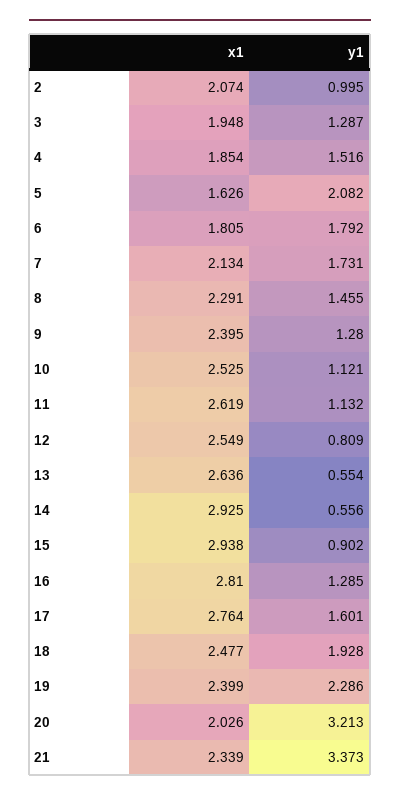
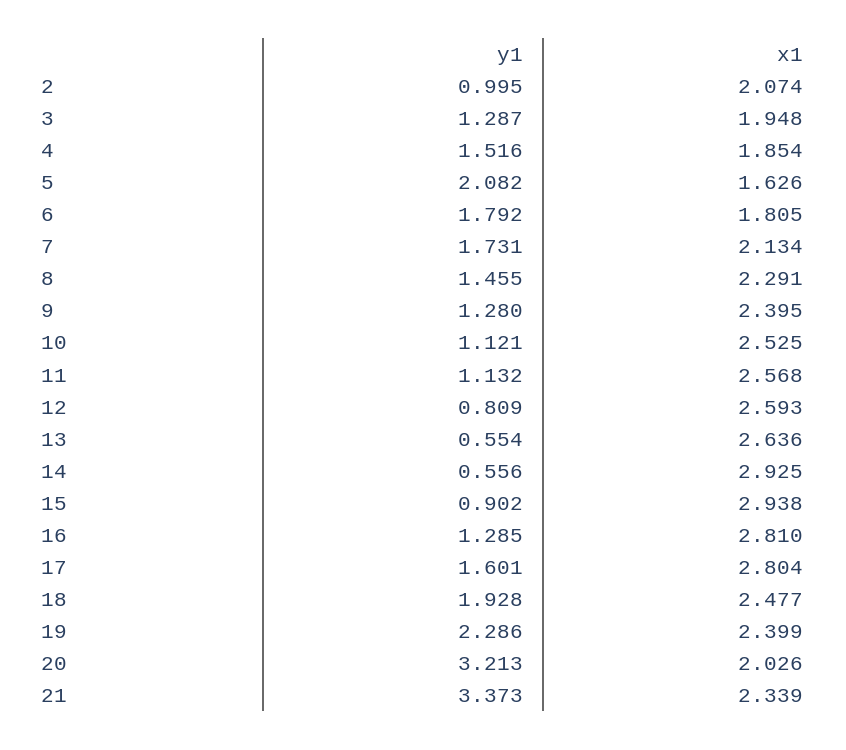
x1, 11: 2.619 -> 2.568
x1, 12: 2.549 -> 2.593
x1, 17: 2.764 -> 2.804

